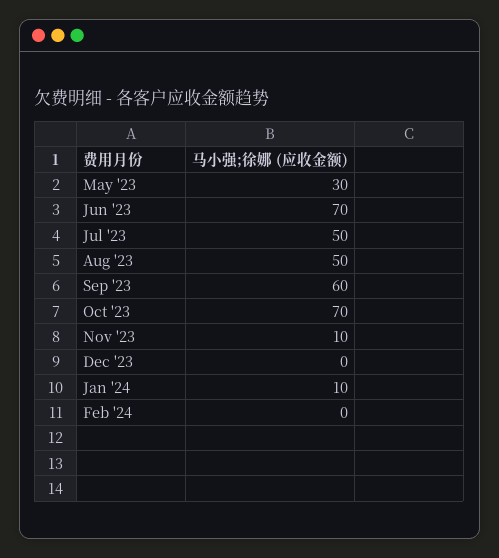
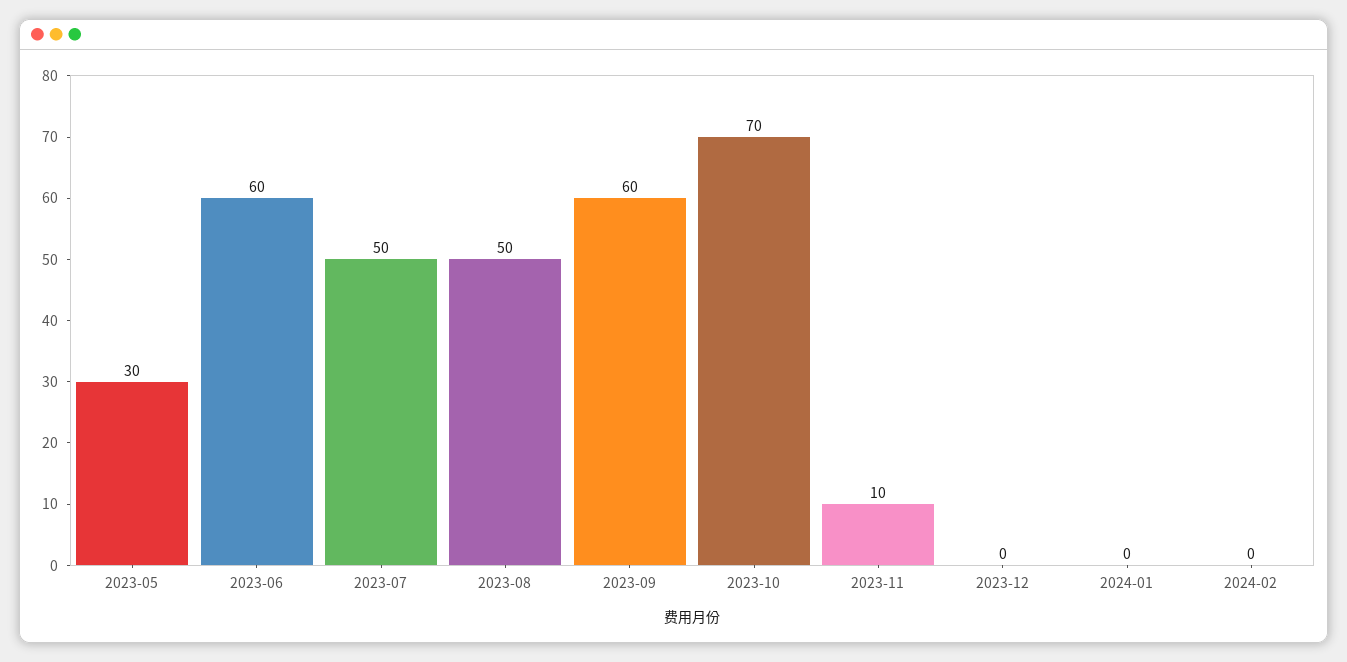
Jun '23: 70 -> 60
Jan '24: 10 -> 0

